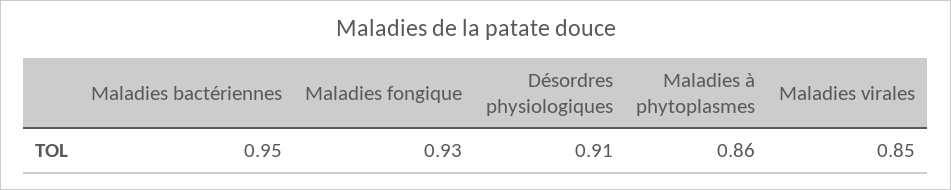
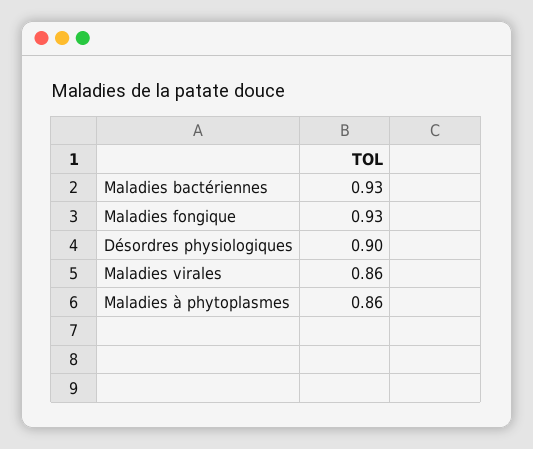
Maladies bactériennes: 0.95 -> 0.93
Désordres physiologiques: 0.91 -> 0.9
Maladies virales: 0.85 -> 0.86

